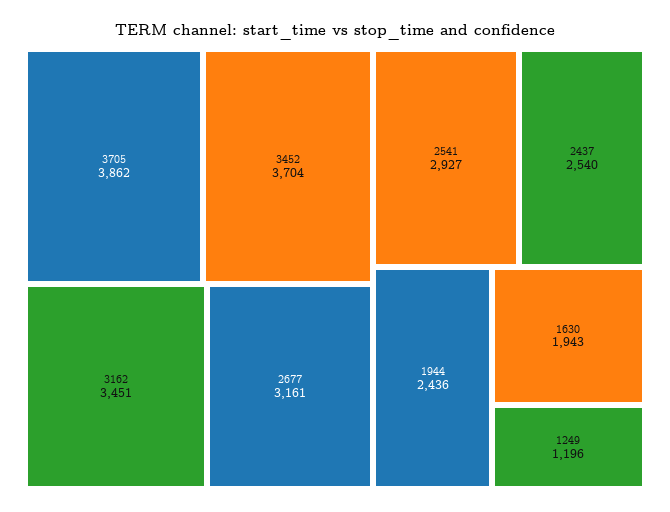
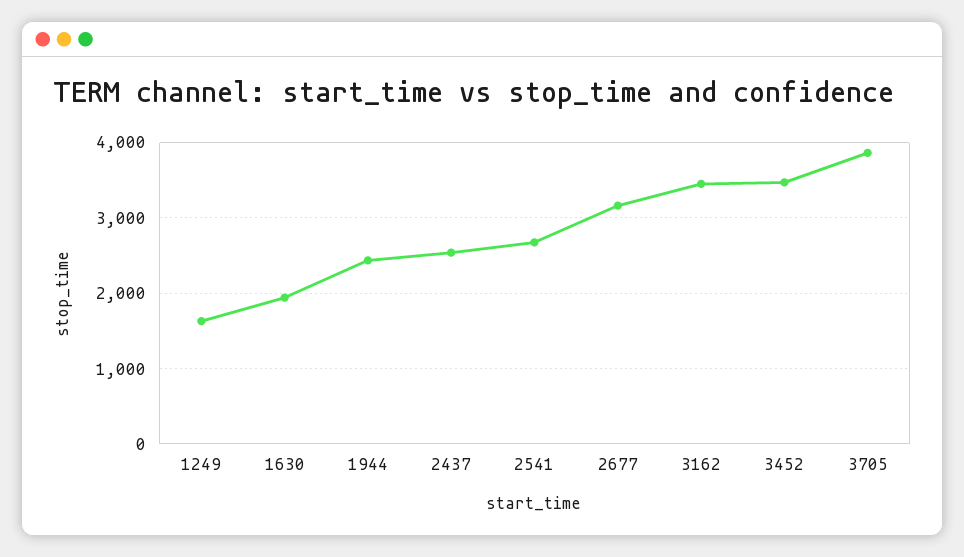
3452: 3704 -> 3500
2541: 2927 -> 2700
1249: 1196 -> 1600

